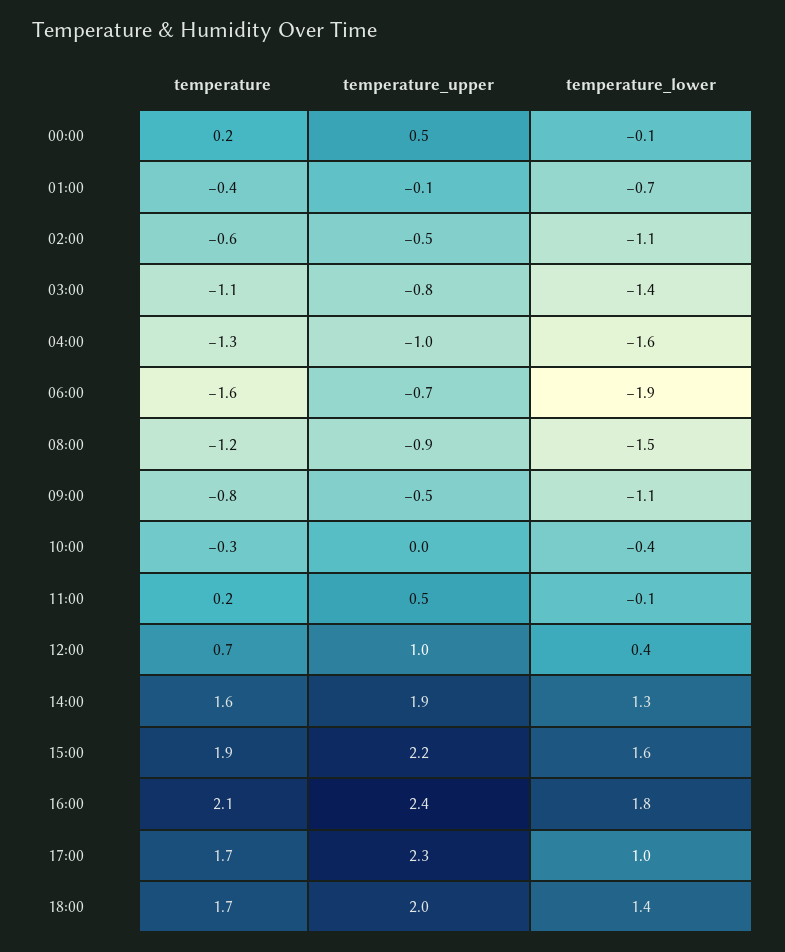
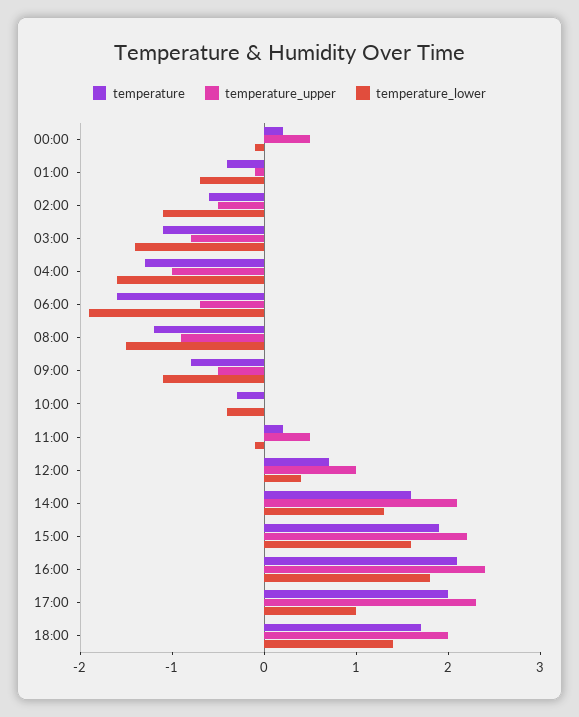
temperature_upper, 14:00: 1.9 -> 2.1
temperature, 17:00: 1.7 -> 2

